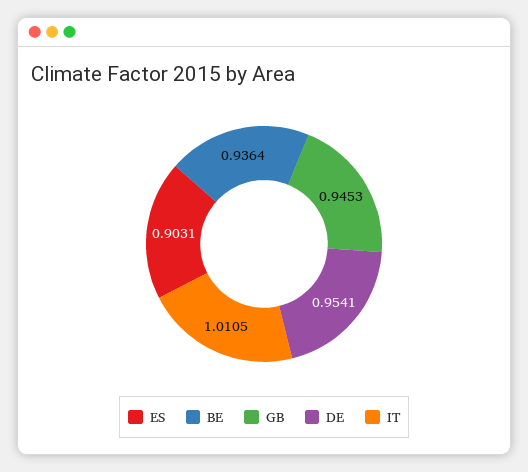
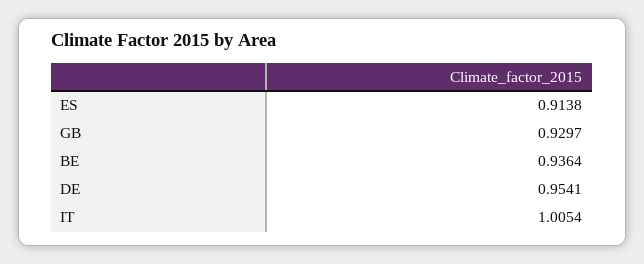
ES: 0.9031 -> 0.9138
GB: 0.9453 -> 0.9297
IT: 1.0105 -> 1.0054

